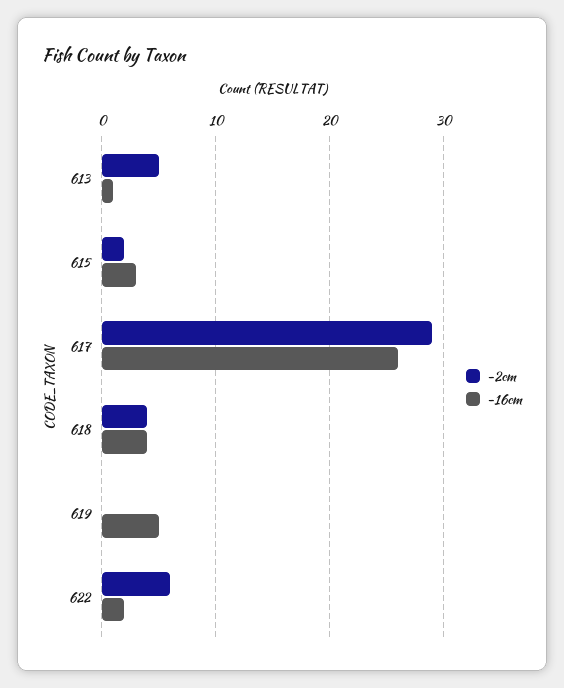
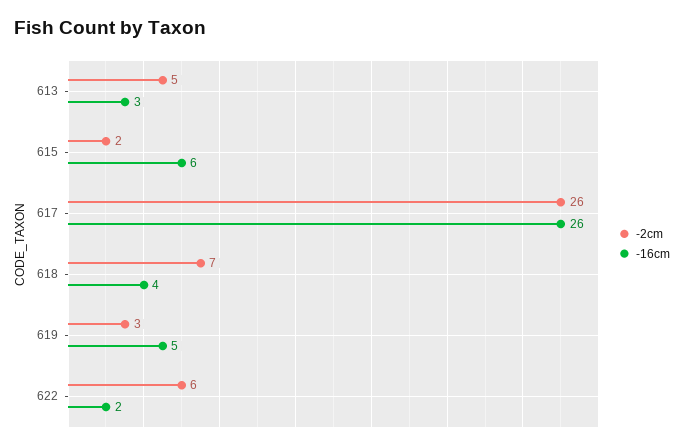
-16cm, 613: 1 -> 3
-16cm, 615: 3 -> 6
-2cm, 617: 29 -> 26
-2cm, 618: 4 -> 7
-2cm, 619: 0 -> 3

